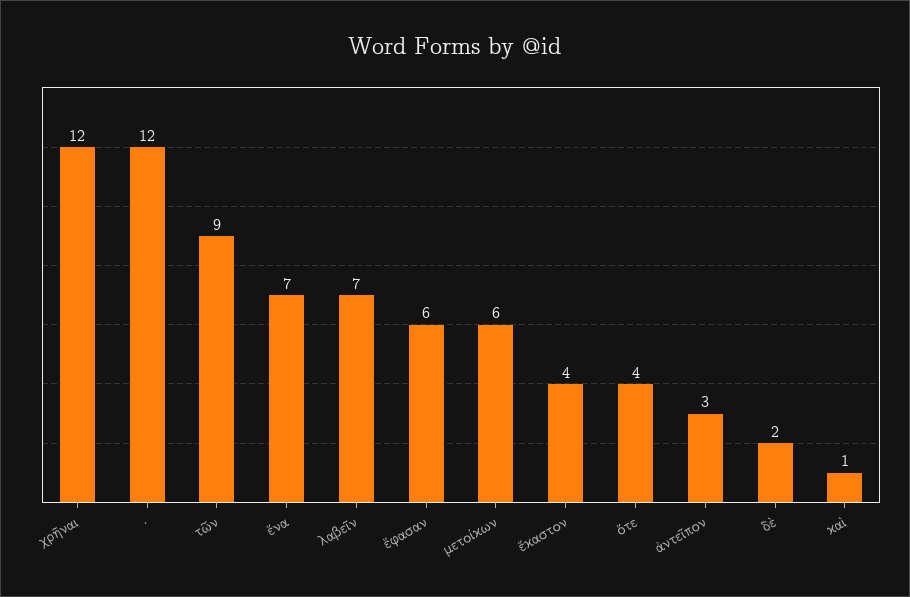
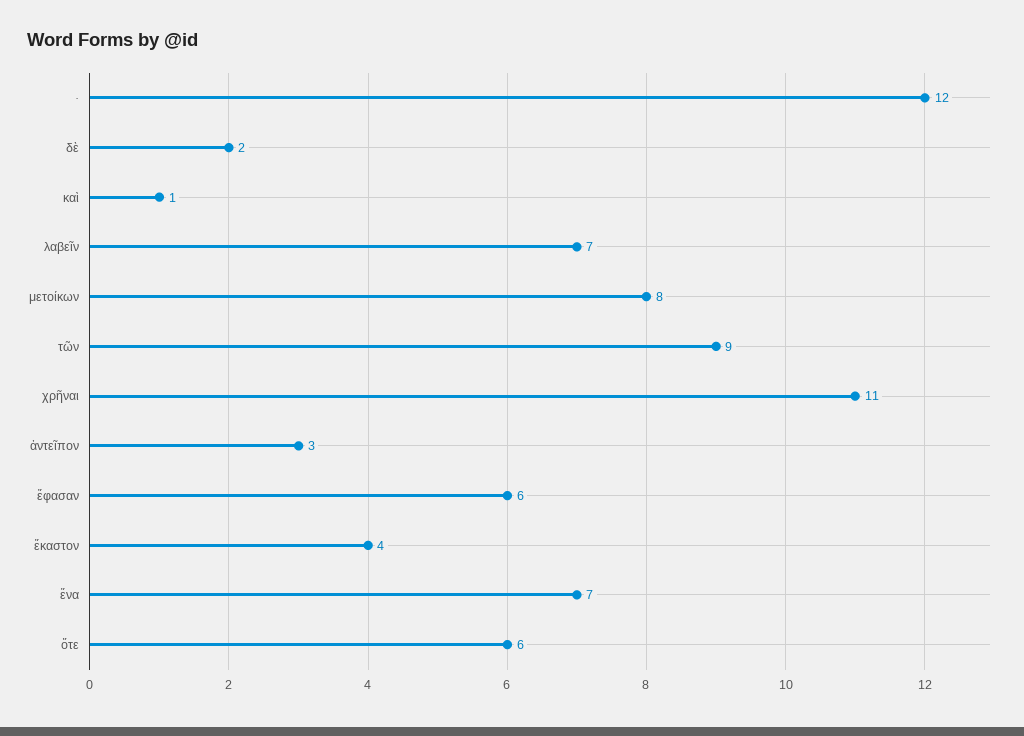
χρῆναι: 12 -> 11
μετοίκων: 6 -> 8
ὅτε: 4 -> 6

